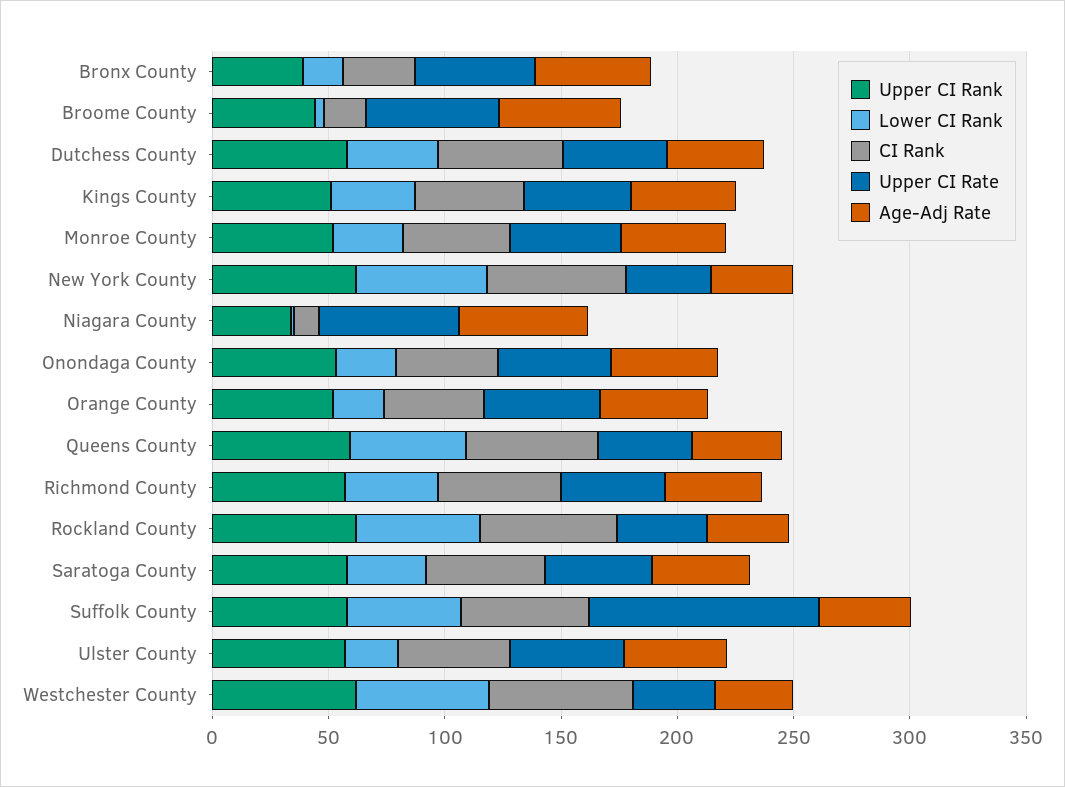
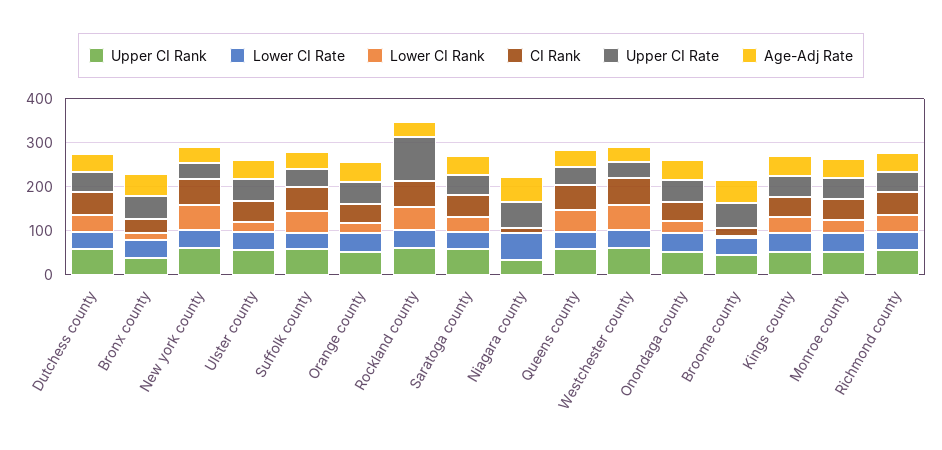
Upper CI Rate, Rockland County: 40 -> 100
Upper CI Rate, Suffolk County: 100 -> 40
Lower CI Rate, Dutchess County: none -> 40
Lower CI Rate, Bronx County: none -> 40
Lower CI Rate, New York County: none -> 40
Lower CI Rate, Ulster County: none -> 40
Lower CI Rate, Suffolk County: none -> 40
Lower CI Rate, Orange County: none -> 40
Lower CI Rate, Rockland County: none -> 40
Lower CI Rate, Saratoga County: none -> 40
Lower CI Rate, Niagara County: none -> 60
Lower CI Rate, Queens County: none -> 40
Lower CI Rate, Westchester County: none -> 40
Lower CI Rate, Onondaga County: none -> 40
Lower CI Rate, Broome County: none -> 40
Lower CI Rate, Kings County: none -> 40
Lower CI Rate, Monroe County: none -> 40
Lower CI Rate, Richmond County: none -> 40

